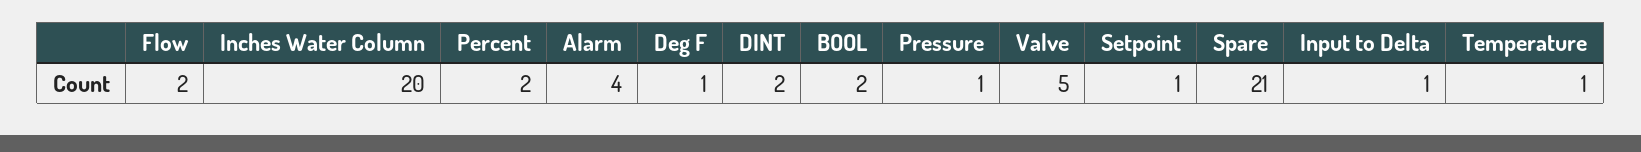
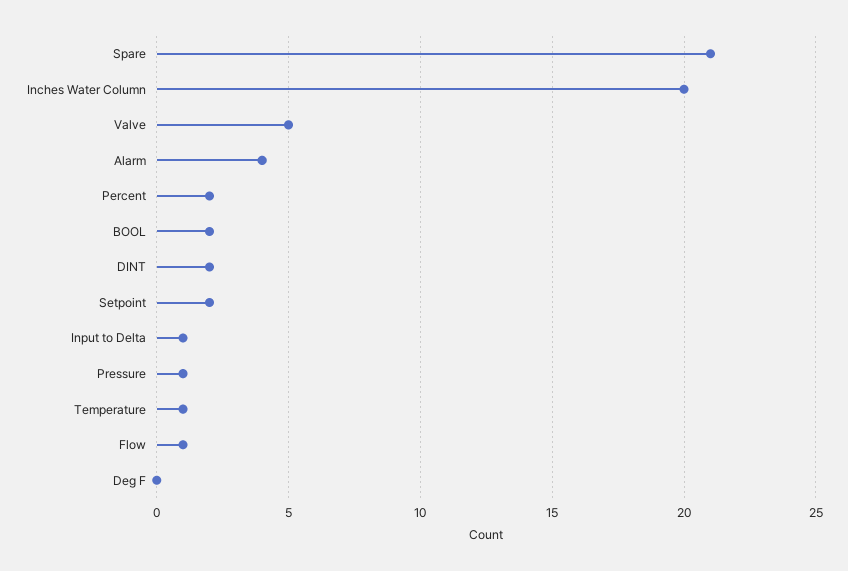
Flow: 2 -> 1
Deg F: 1 -> 0
Setpoint: 1 -> 2

